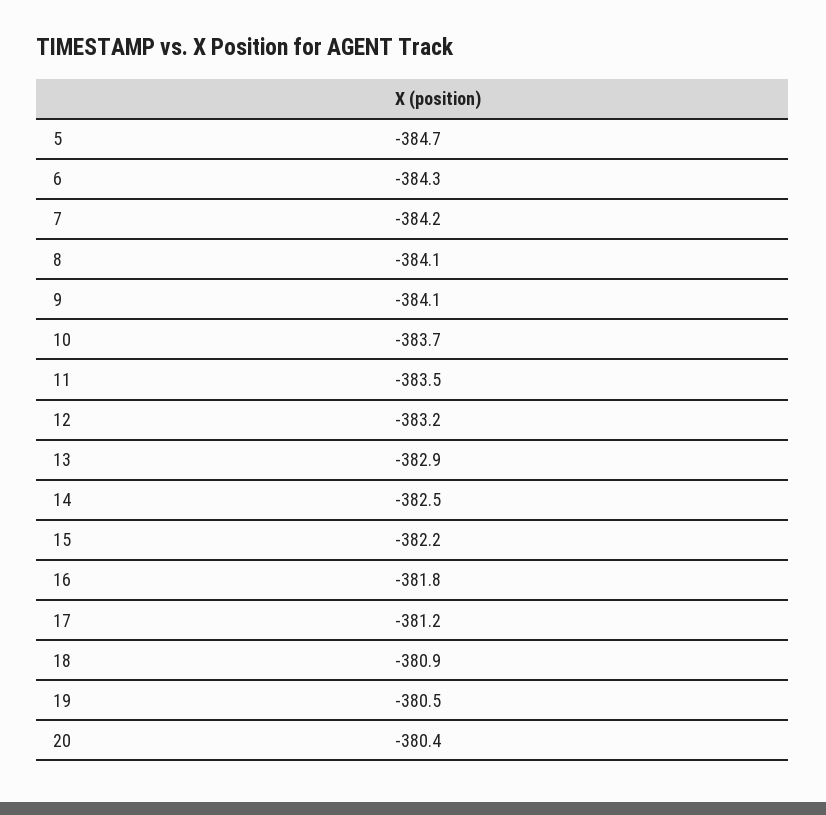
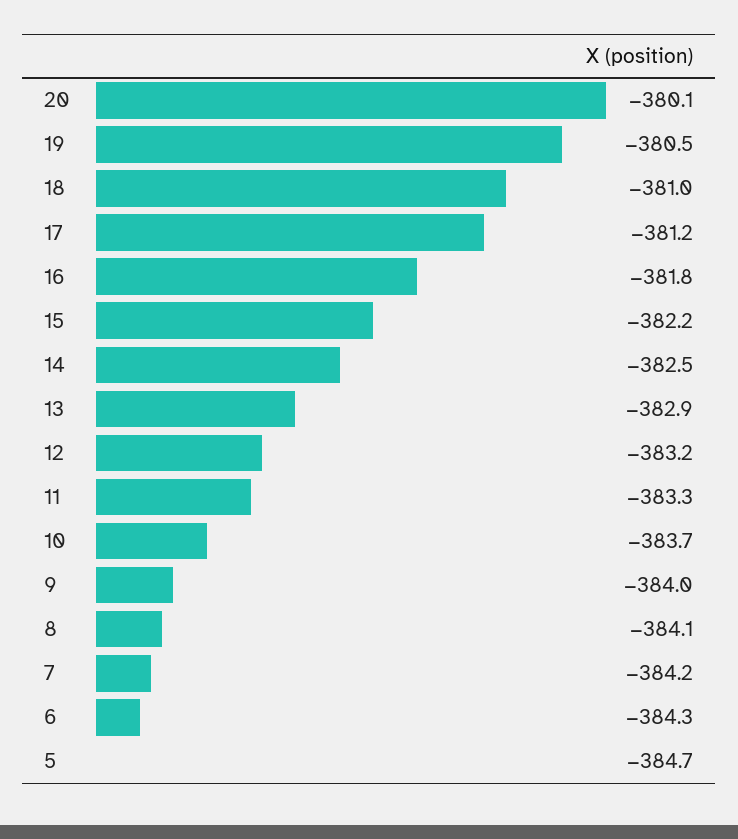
9: -384.1 -> -384
11: -383.5 -> -383.3
18: -380.9 -> -381
20: -380.4 -> -380.1

